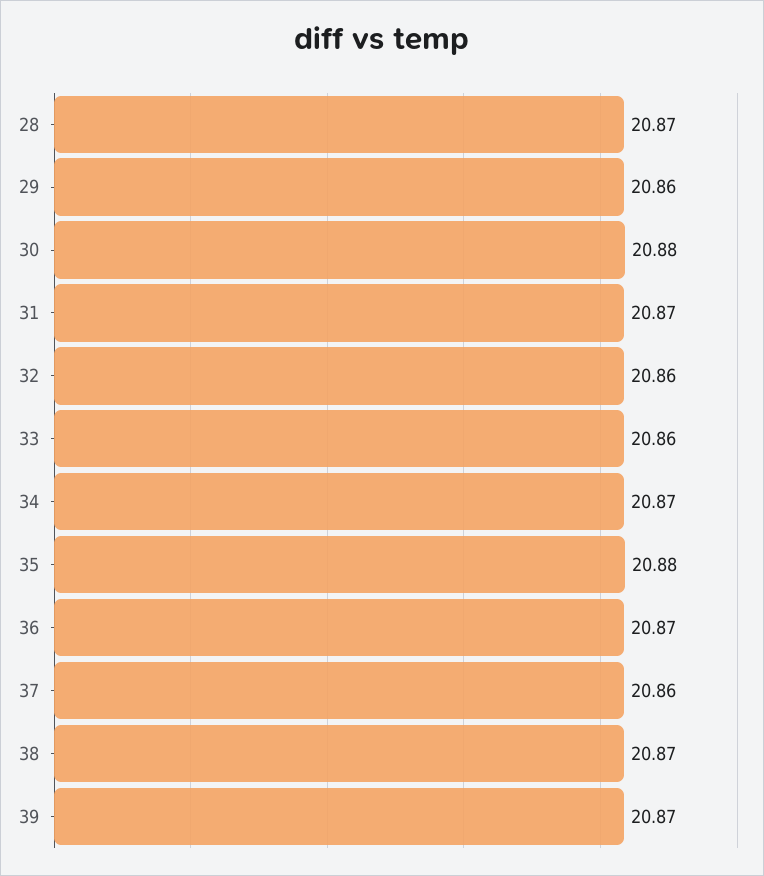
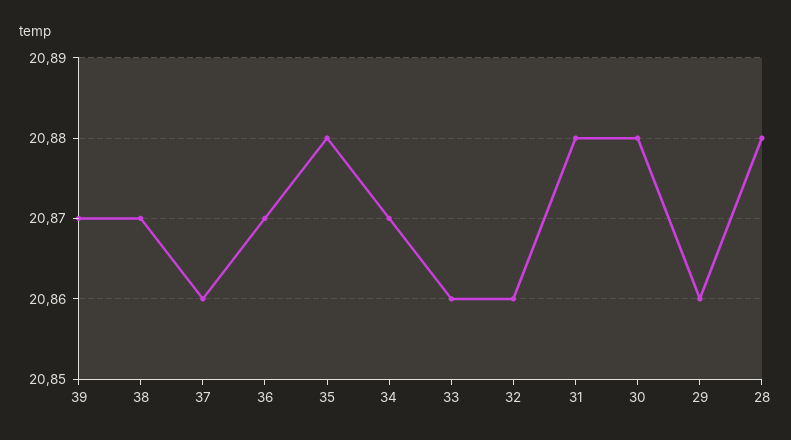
28: 20.87 -> 20.88
31: 20.87 -> 20.88

